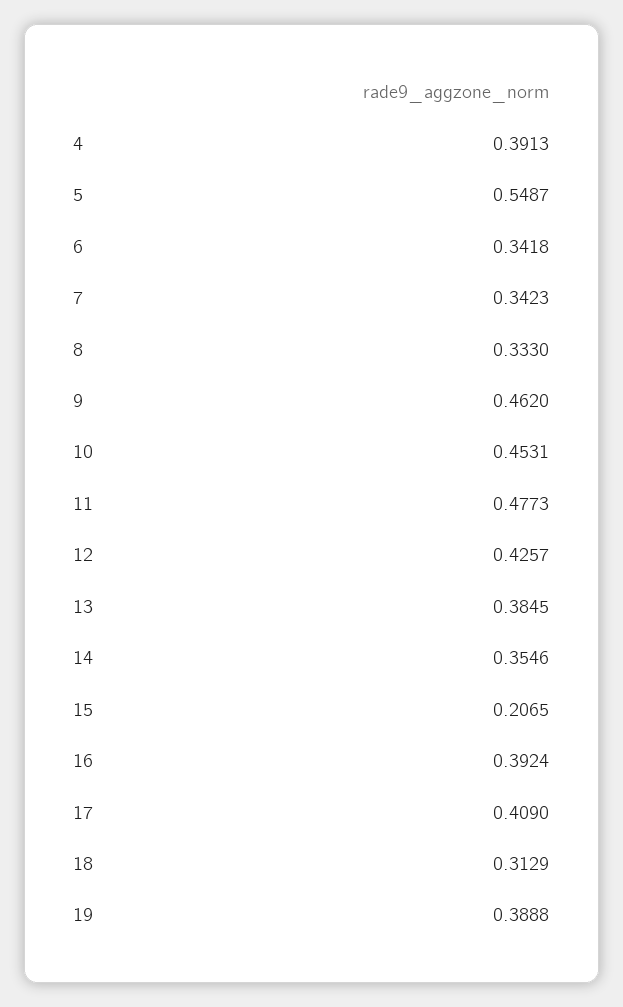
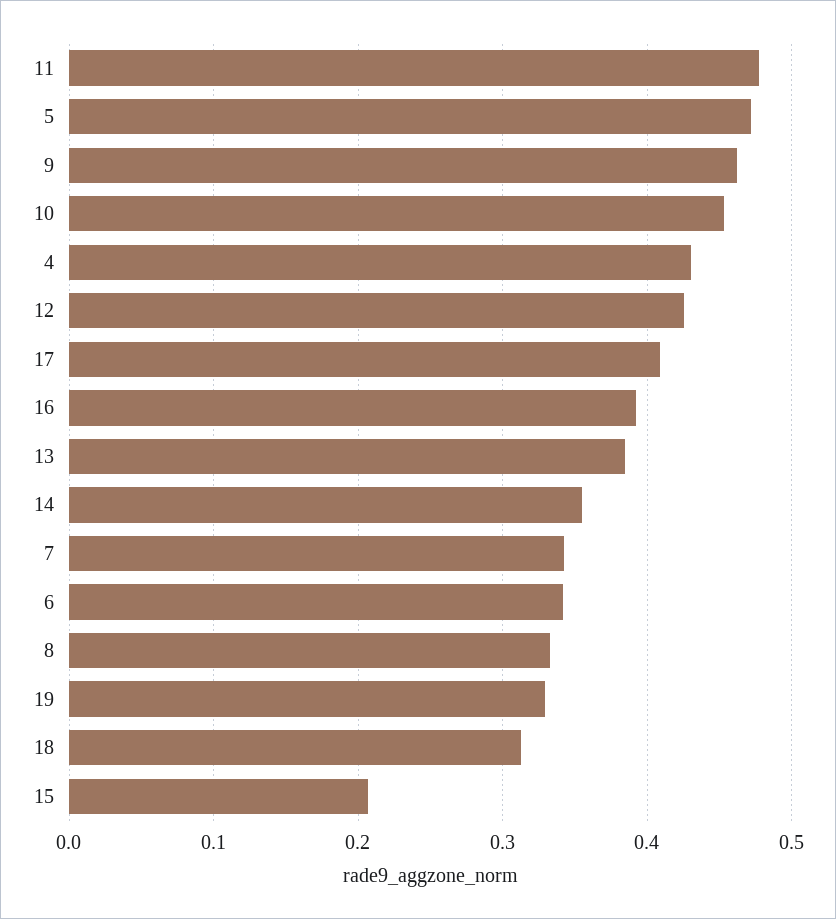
4: 0.3913 -> 0.43
5: 0.5487 -> 0.47
19: 0.3888 -> 0.33

